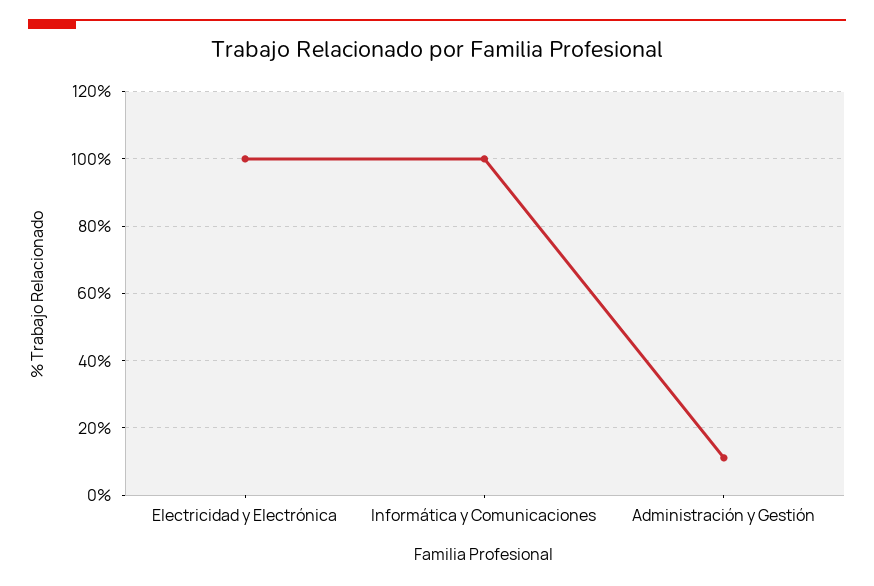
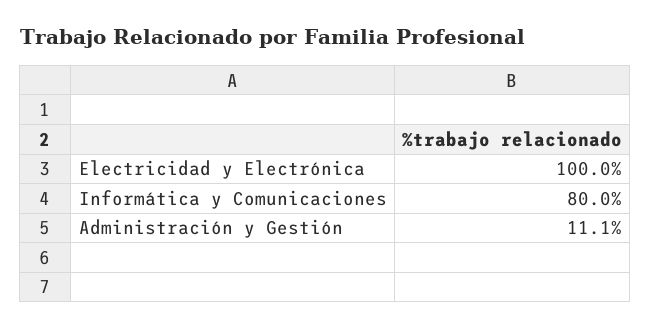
Informática y Comunicaciones: 100 -> 80

